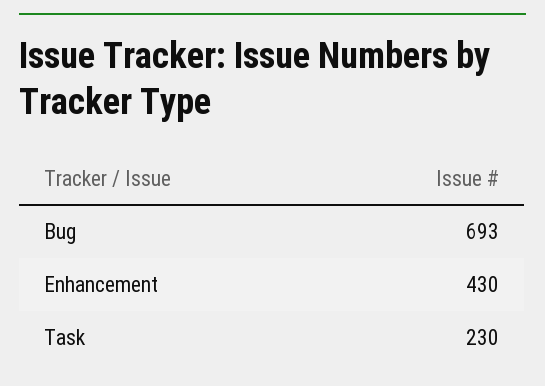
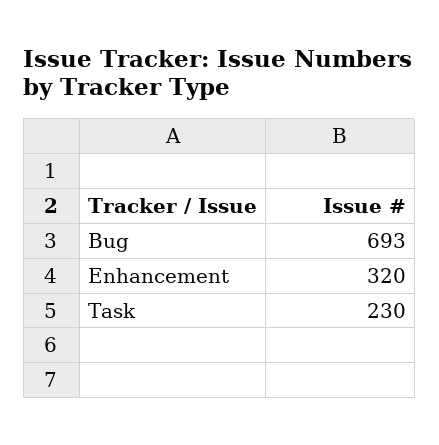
Enhancement: 430 -> 320

